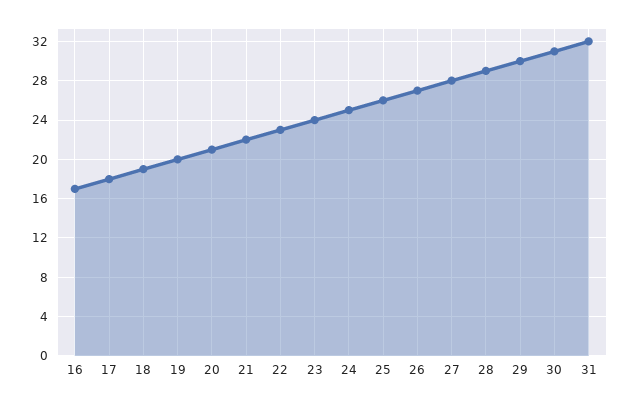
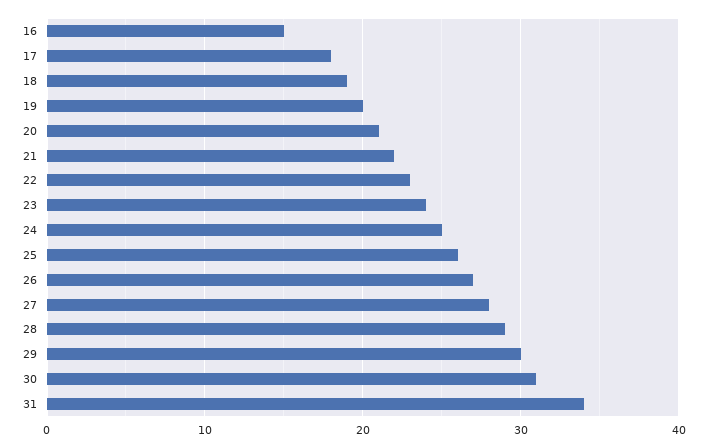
16: 17 -> 15
31: 32 -> 34

